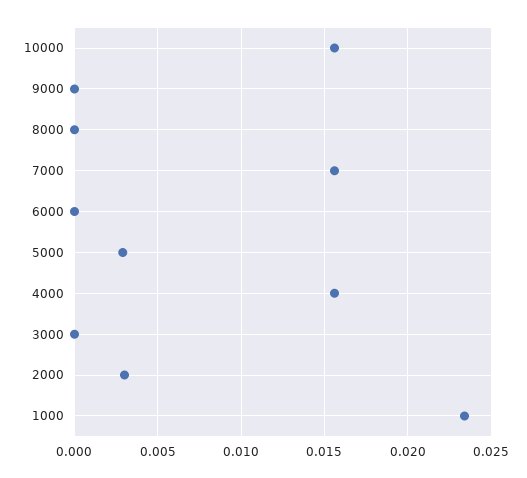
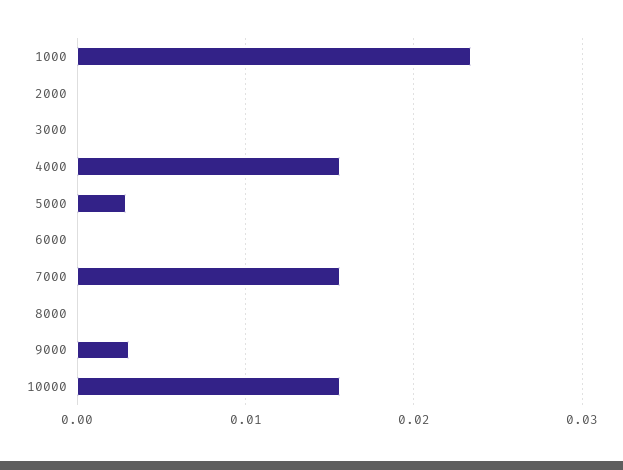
9000: 0 -> 0.003
2000: 0.003 -> 0

